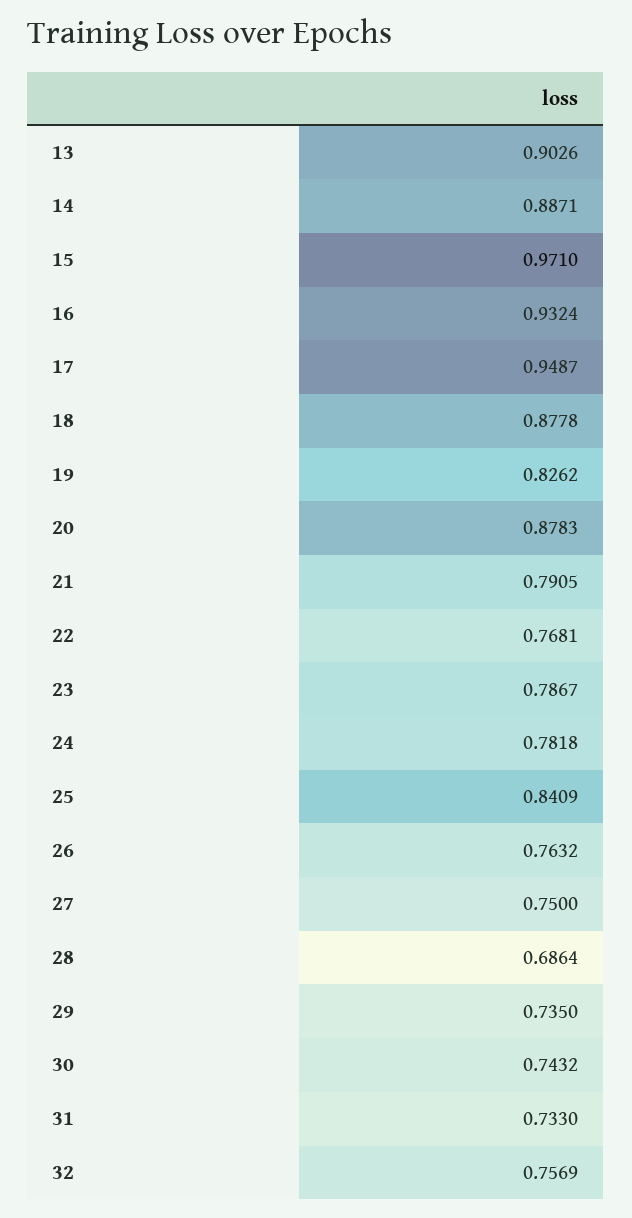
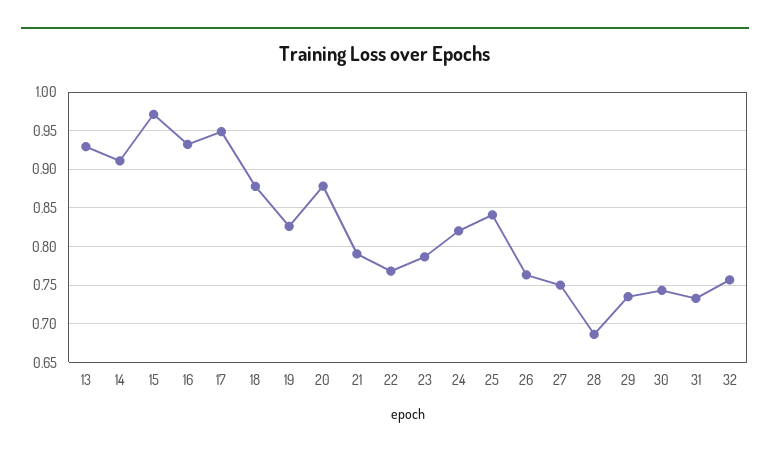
13: 0.9026 -> 0.93
14: 0.8871 -> 0.91
24: 0.7818 -> 0.82

